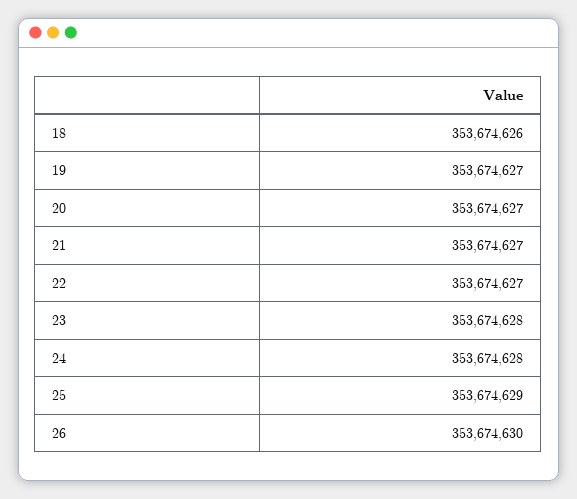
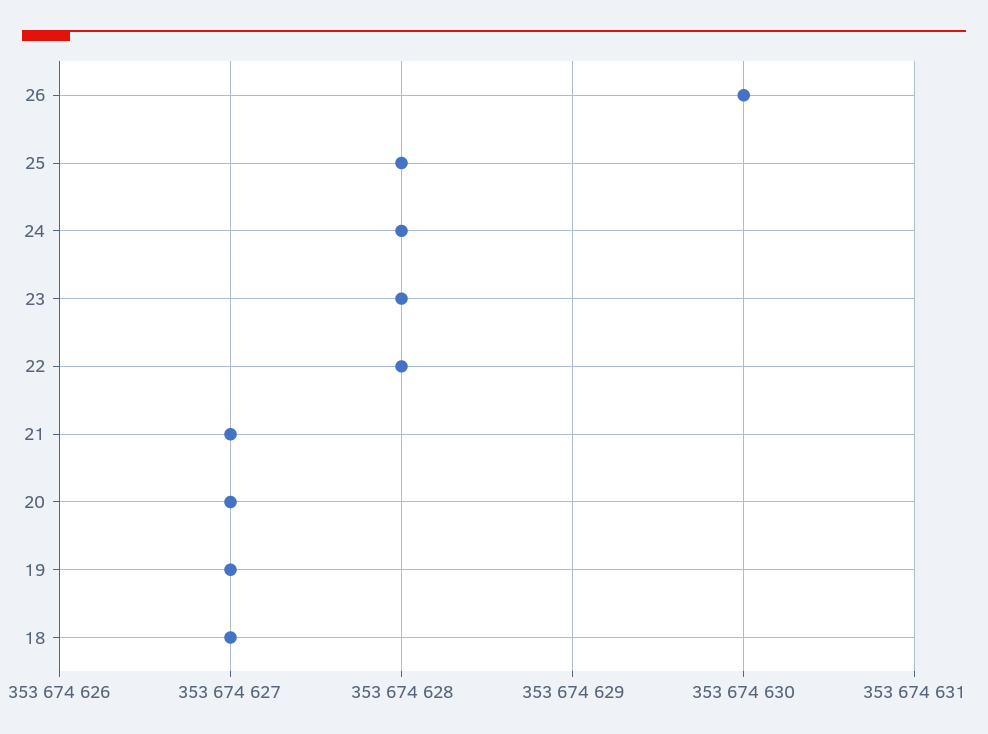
18: 353674626 -> 353674627
22: 353674627 -> 353674628
25: 353674629 -> 353674628

